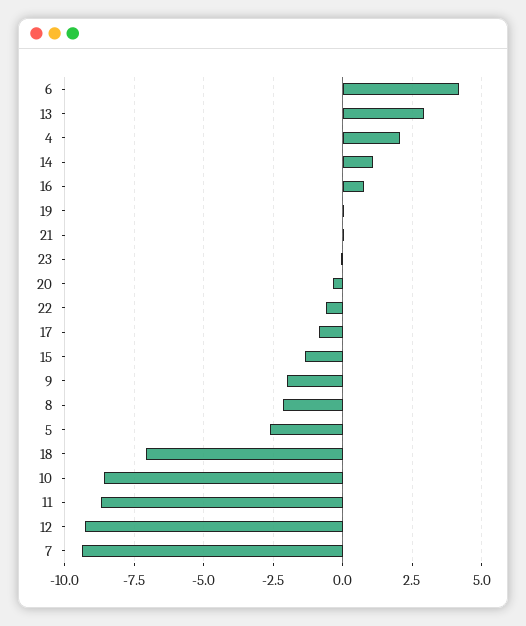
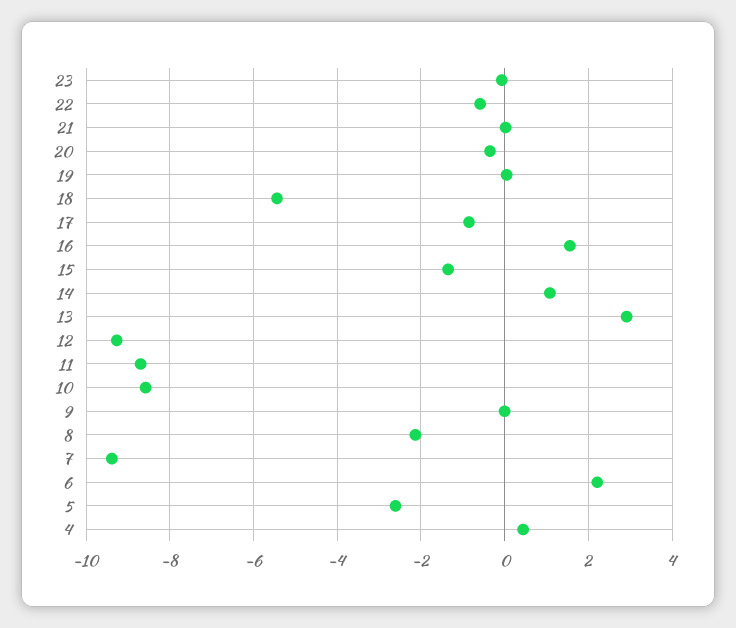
6: 4.25 -> 2.2
4: 2 -> 0.4
16: 0.75 -> 1.6
9: -2 -> 0
18: -7 -> -5.4

